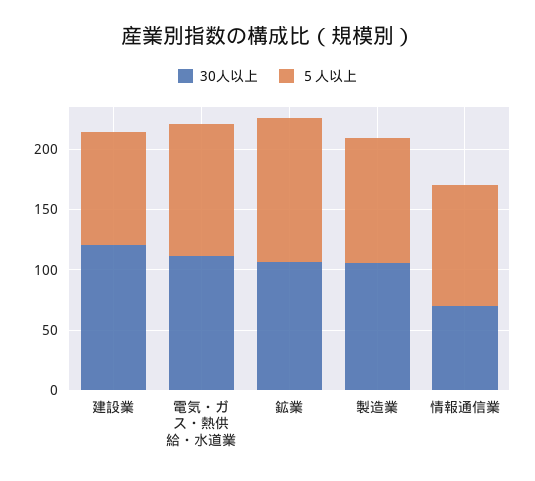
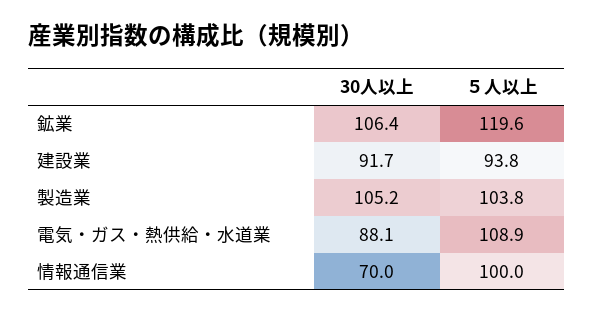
30人以上, 建設業: 120 -> 91.7
30人以上, 電気・ガス・熱供給・水道業: 110 -> 88.1

